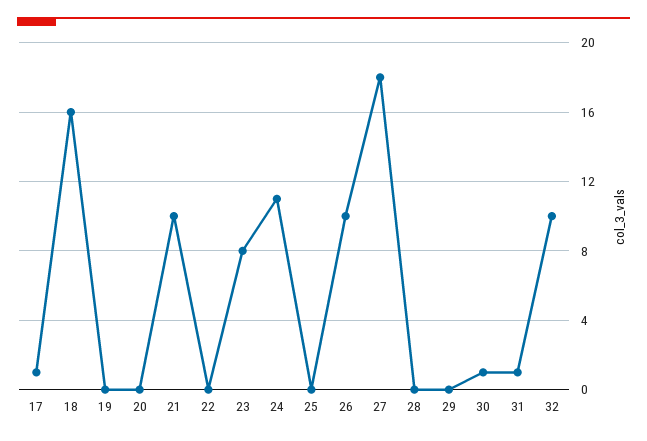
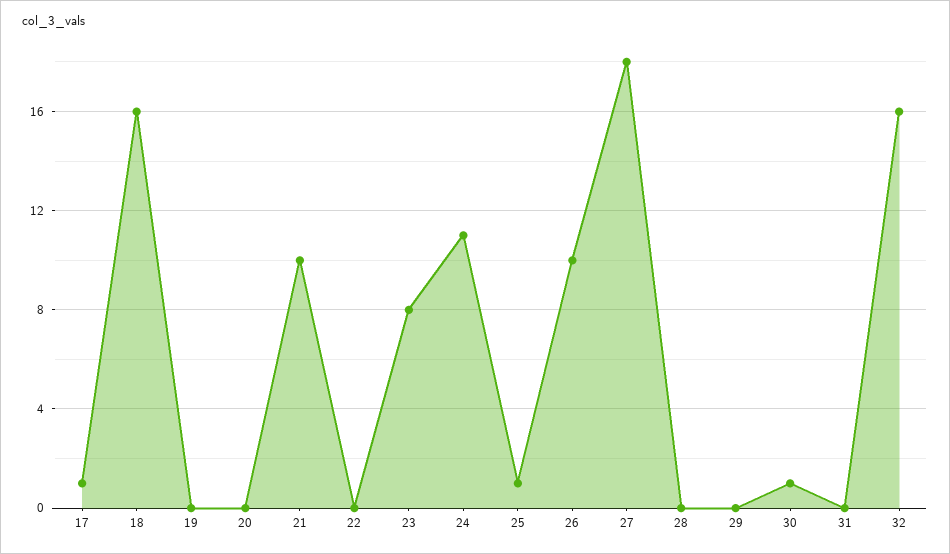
25: 0 -> 1
31: 1 -> 0
32: 10 -> 16

